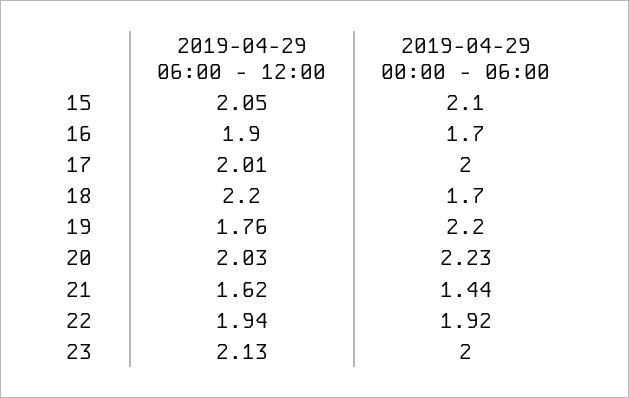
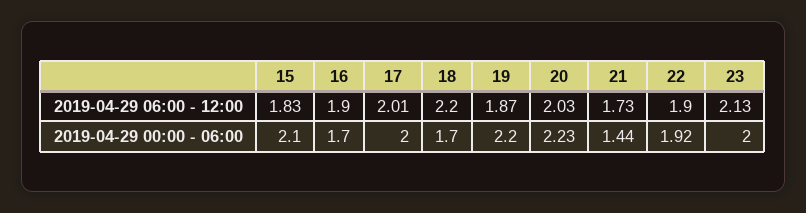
2019-04-29 06:00 - 12:00, 15: 2.05 -> 1.83
2019-04-29 06:00 - 12:00, 19: 1.76 -> 1.87
2019-04-29 06:00 - 12:00, 21: 1.62 -> 1.73
2019-04-29 06:00 - 12:00, 22: 1.94 -> 1.9

